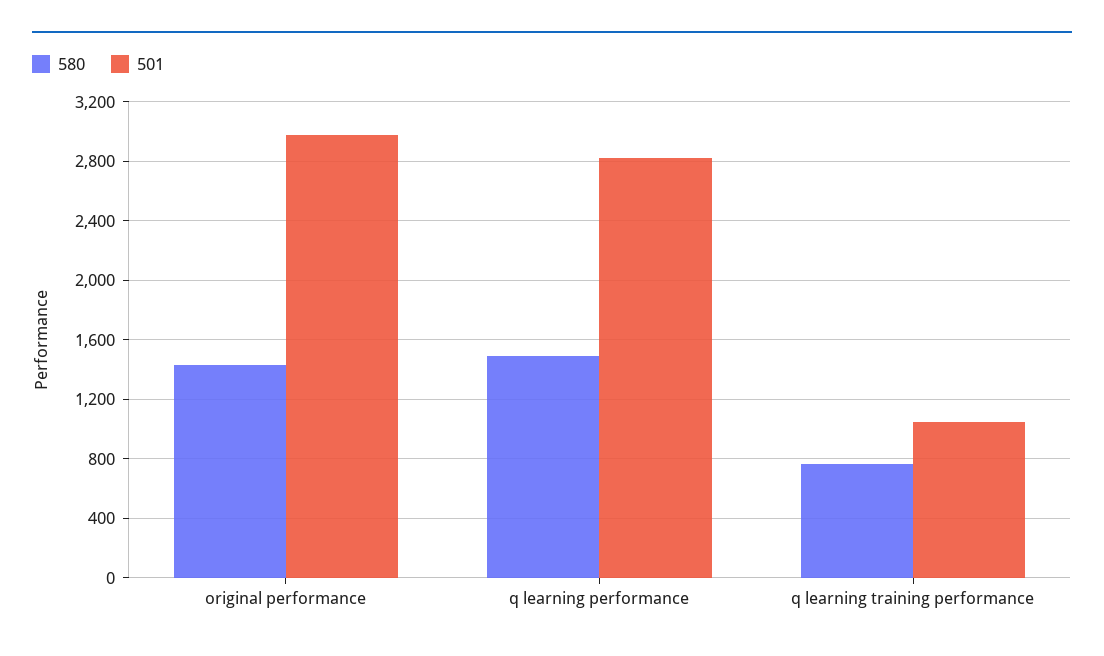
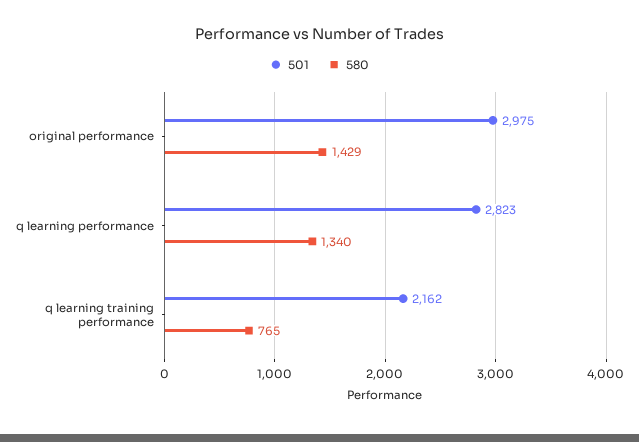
580, q learning performance: 1500 -> 1340
501, q learning training performance: 1050 -> 2162

